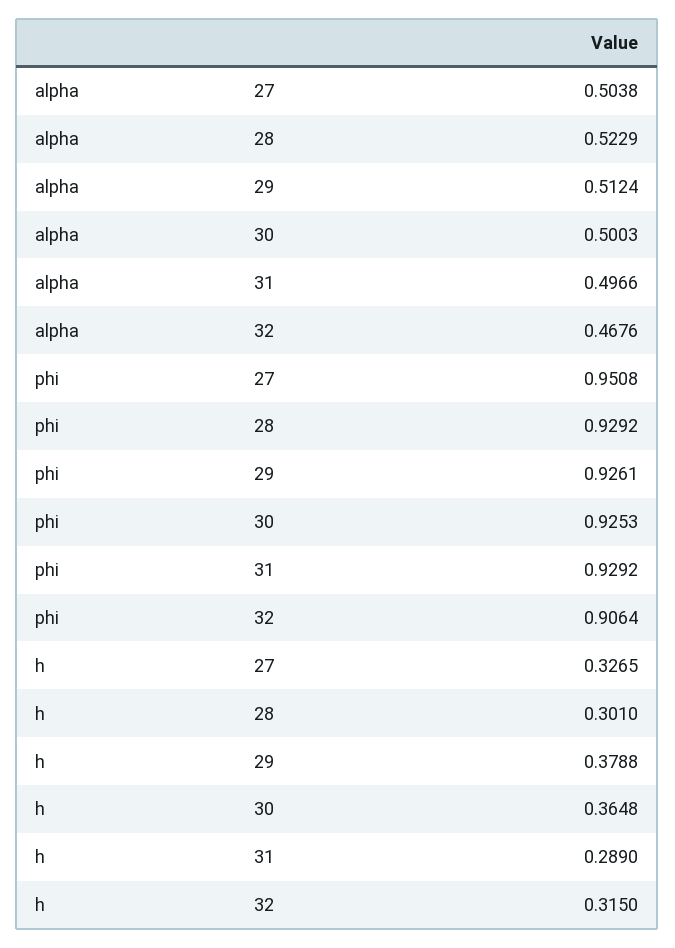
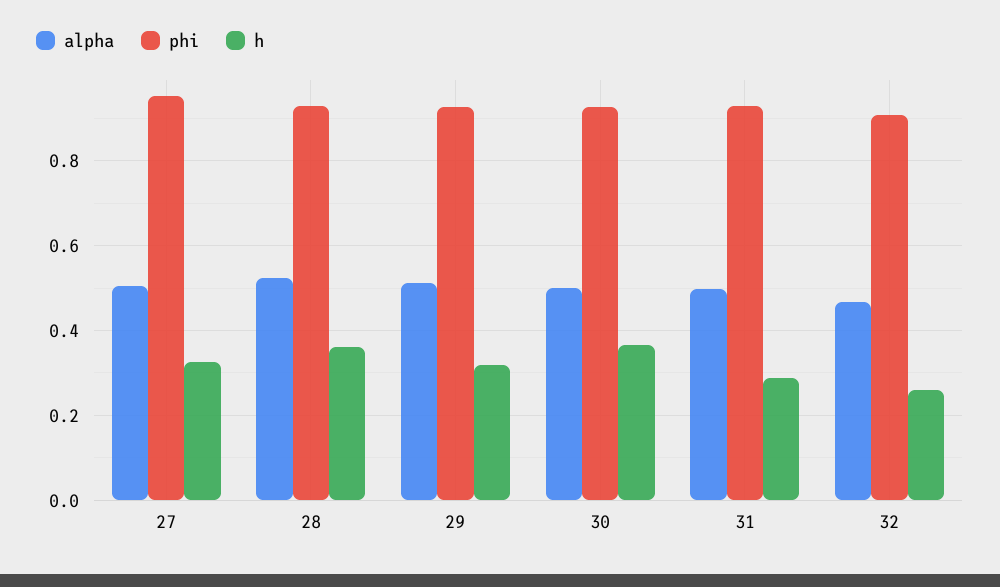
h, 28: 0.301 -> 0.36
h, 29: 0.3788 -> 0.32
h, 32: 0.315 -> 0.26

